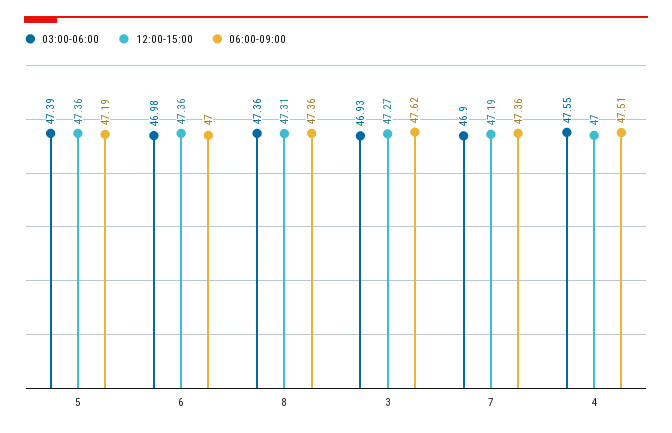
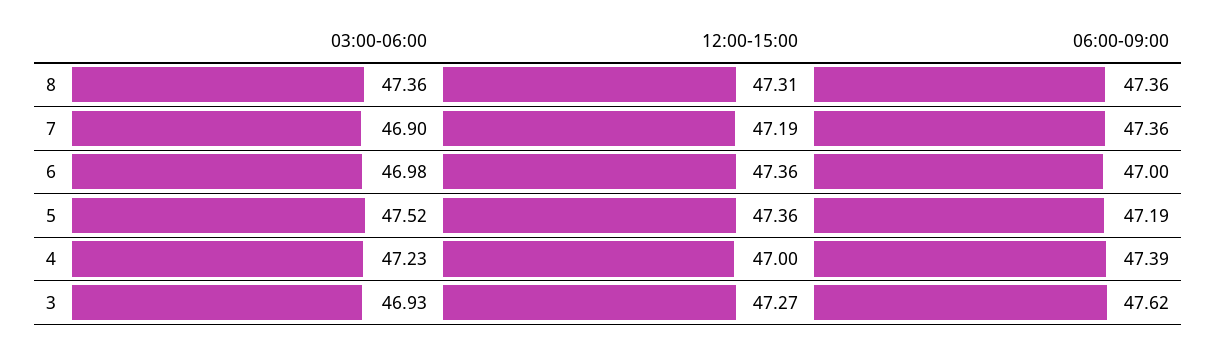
03:00-06:00, 5: 47.39 -> 47.52
03:00-06:00, 4: 47.55 -> 47.23
06:00-09:00, 4: 47.51 -> 47.39

